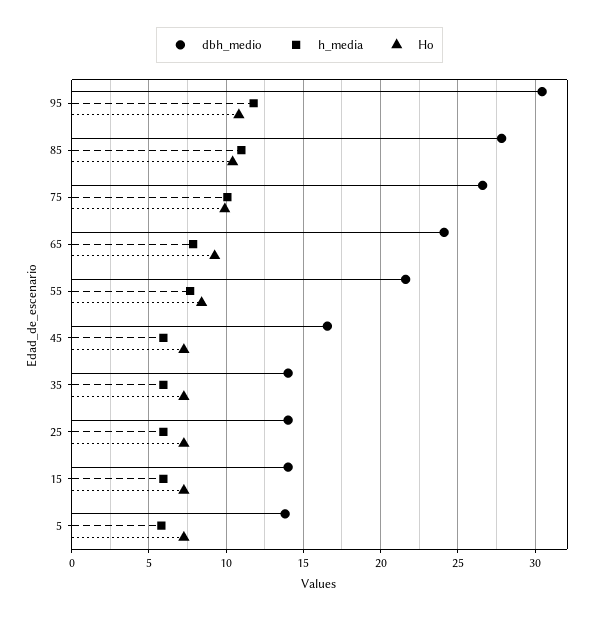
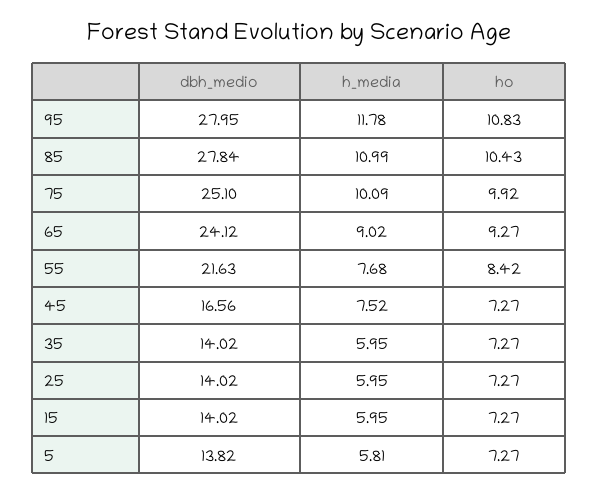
dbh_medio, 95: 30.5 -> 27.95
dbh_medio, 75: 26.5 -> 25.1
h_media, 65: 8 -> 9.02
h_media, 45: 6 -> 7.52

